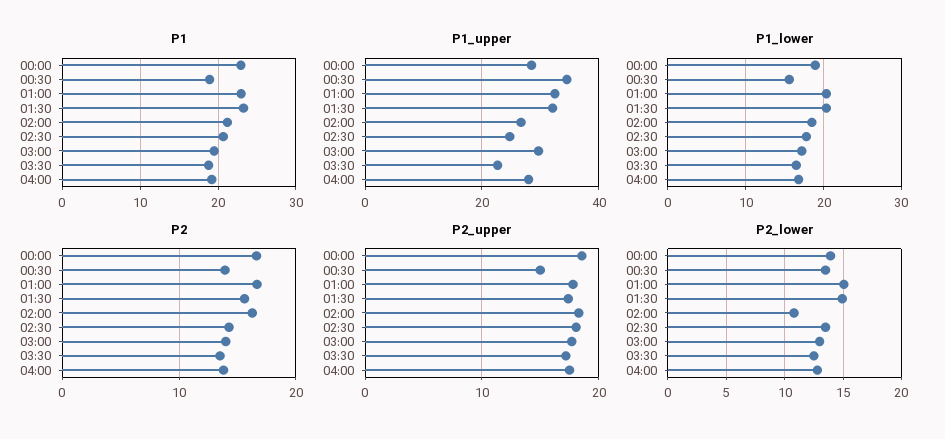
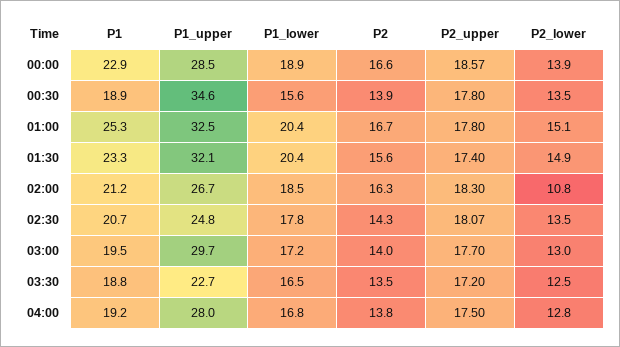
P1, 01:00: 23 -> 25.3
P2_upper, 00:30: 15 -> 17.8

